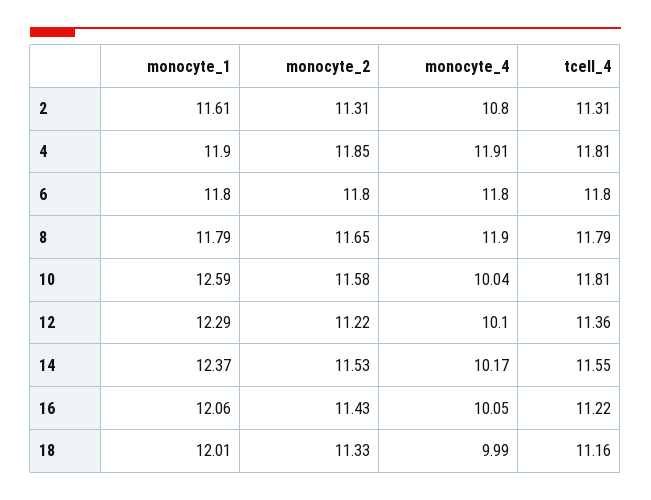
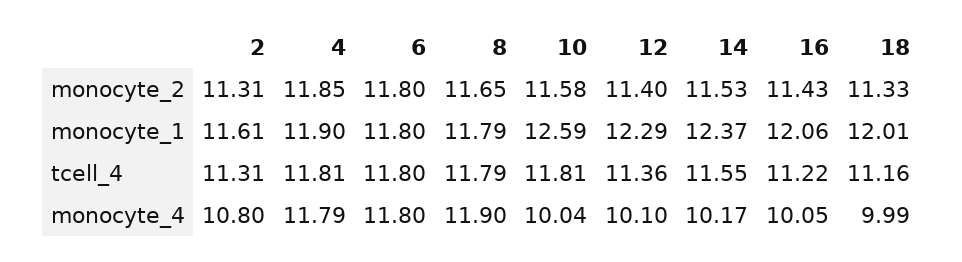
monocyte_4, 4: 11.91 -> 11.79
monocyte_2, 12: 11.22 -> 11.4

